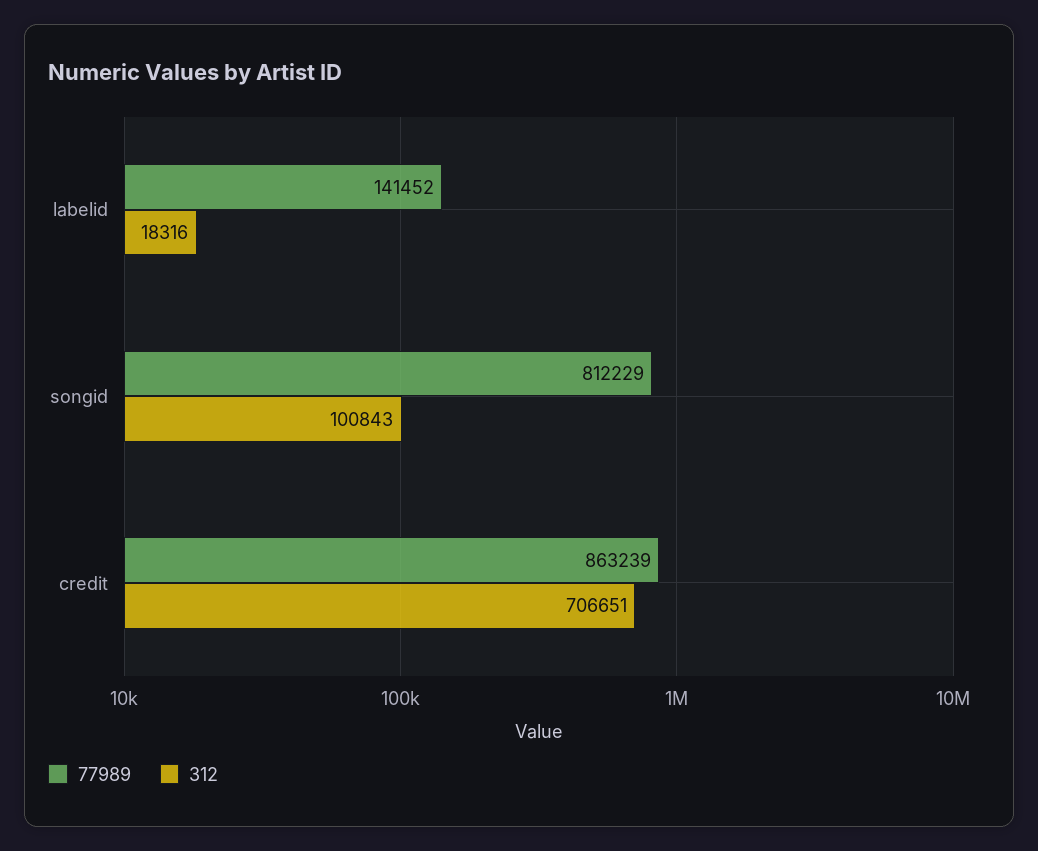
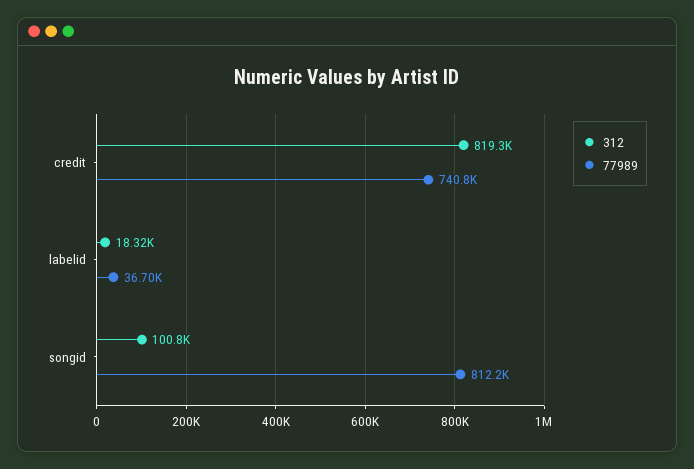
77989, labelid: 141452 -> 36700
77989, credit: 863239 -> 740800
312, credit: 706651 -> 819300

